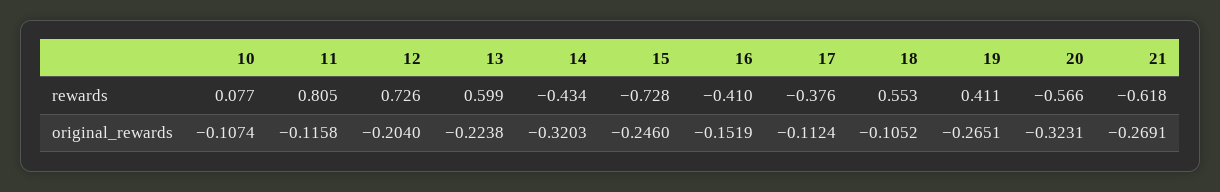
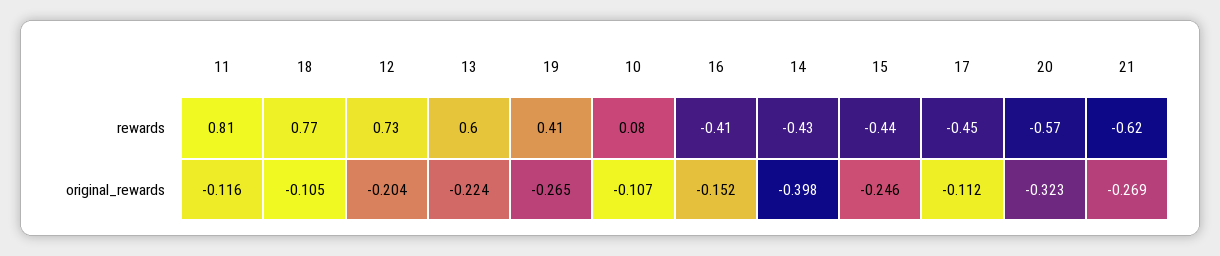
15, rewards: -0.728 -> -0.44
17, rewards: -0.376 -> -0.45
18, rewards: 0.553 -> 0.77
14, original_rewards: -0.3203 -> -0.398

